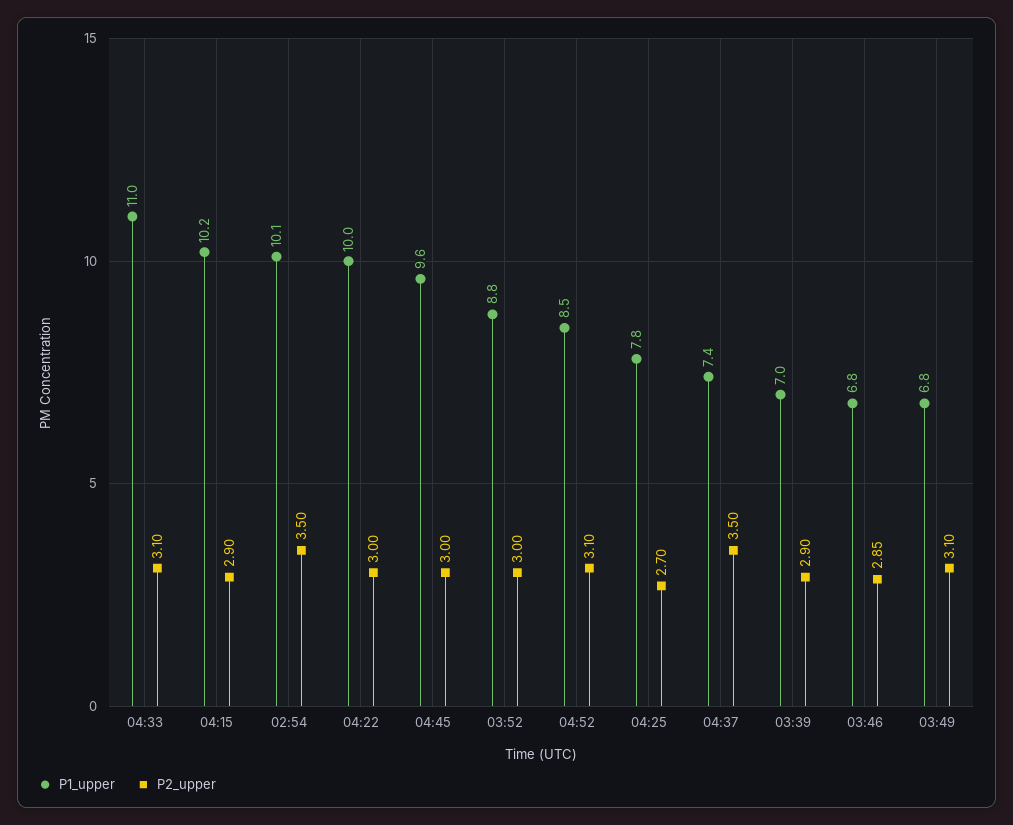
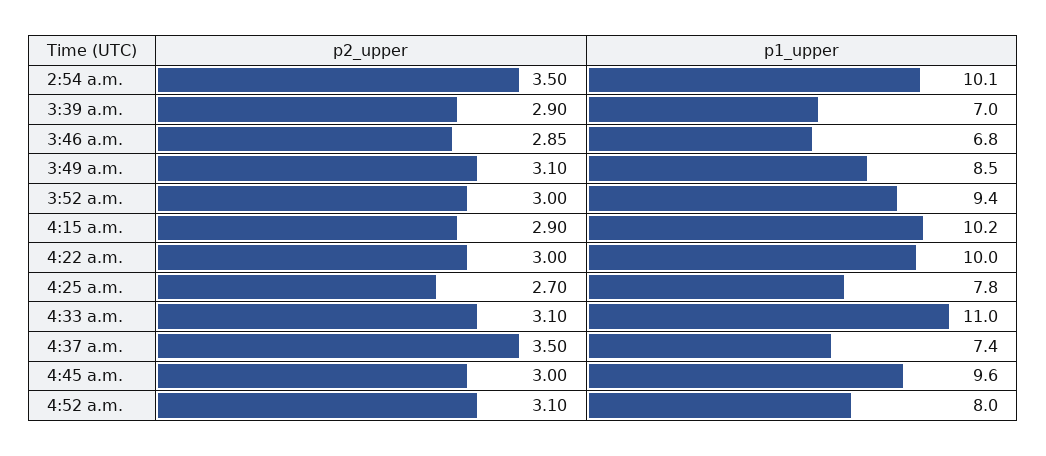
P1_upper, 03:52: 8.8 -> 9.4
P1_upper, 04:52: 8.5 -> 8
P1_upper, 03:49: 6.8 -> 8.5

